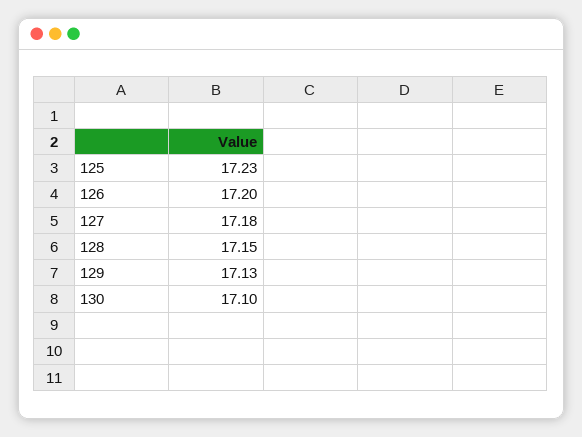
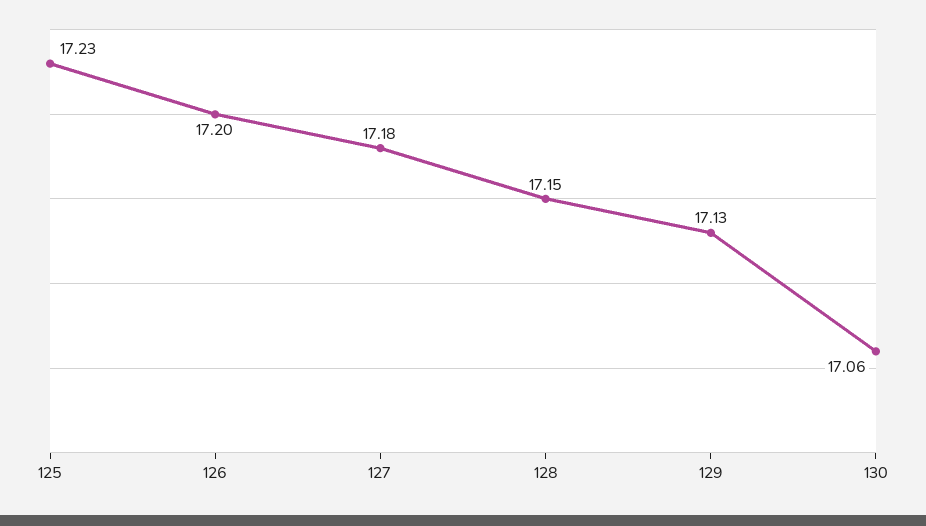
130: 17.1 -> 17.06

